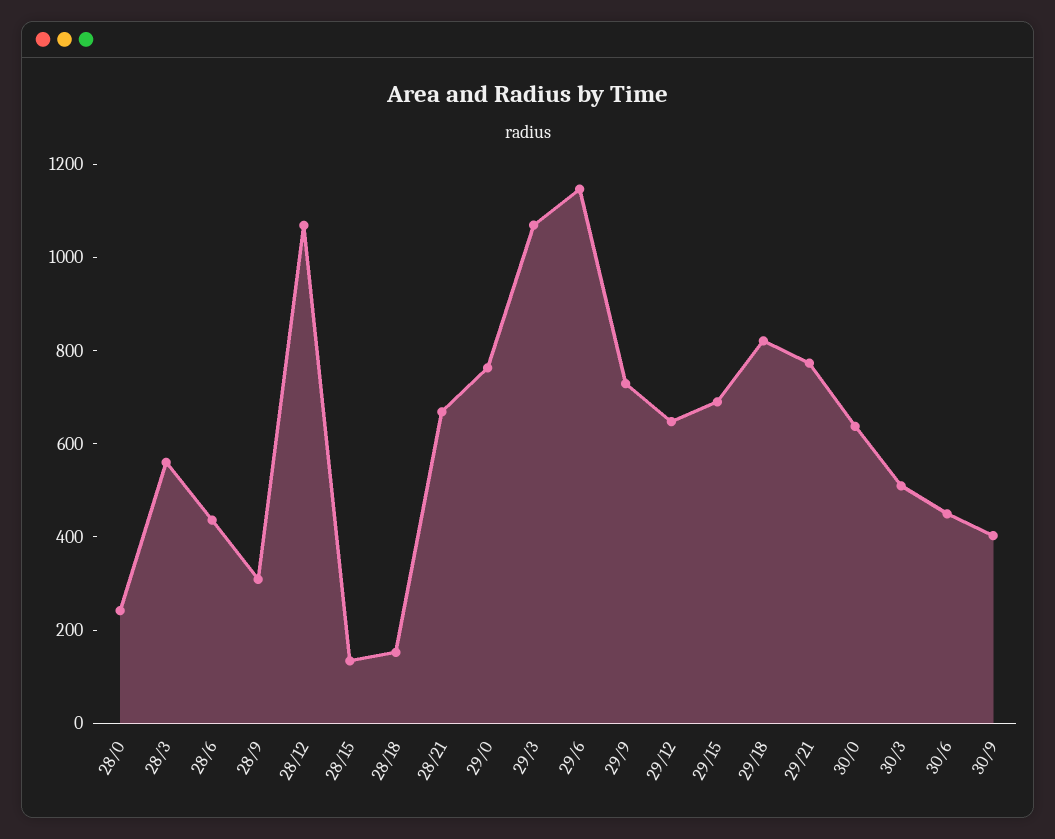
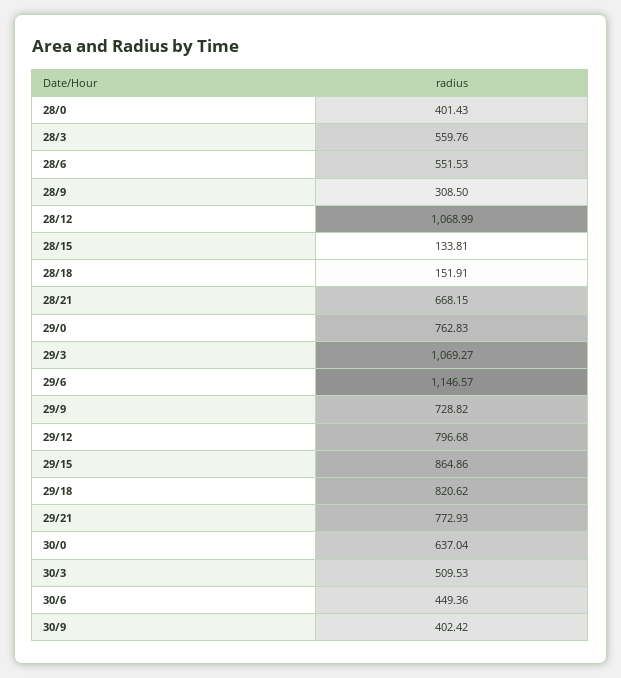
28/0: 250 -> 401.43
28/6: 450 -> 551.53
29/12: 650 -> 796.68
29/15: 700 -> 864.86

